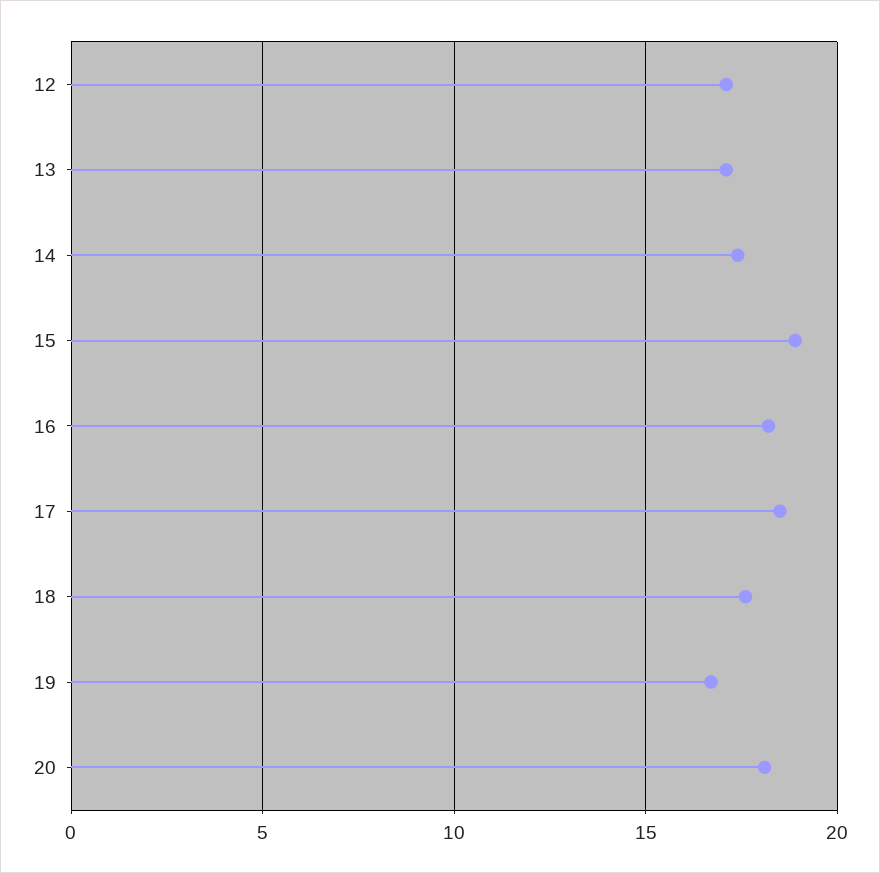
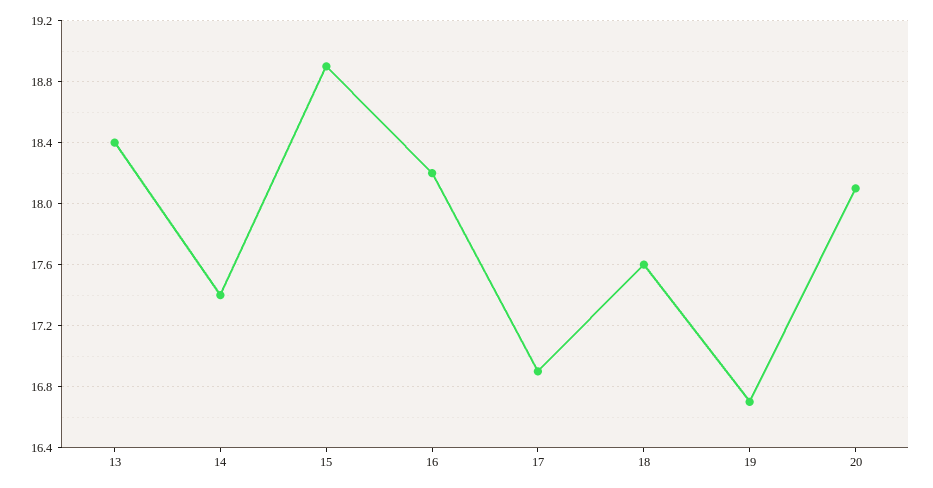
12: 17 -> none
13: 17 -> 18.4
17: 18.5 -> 16.9

